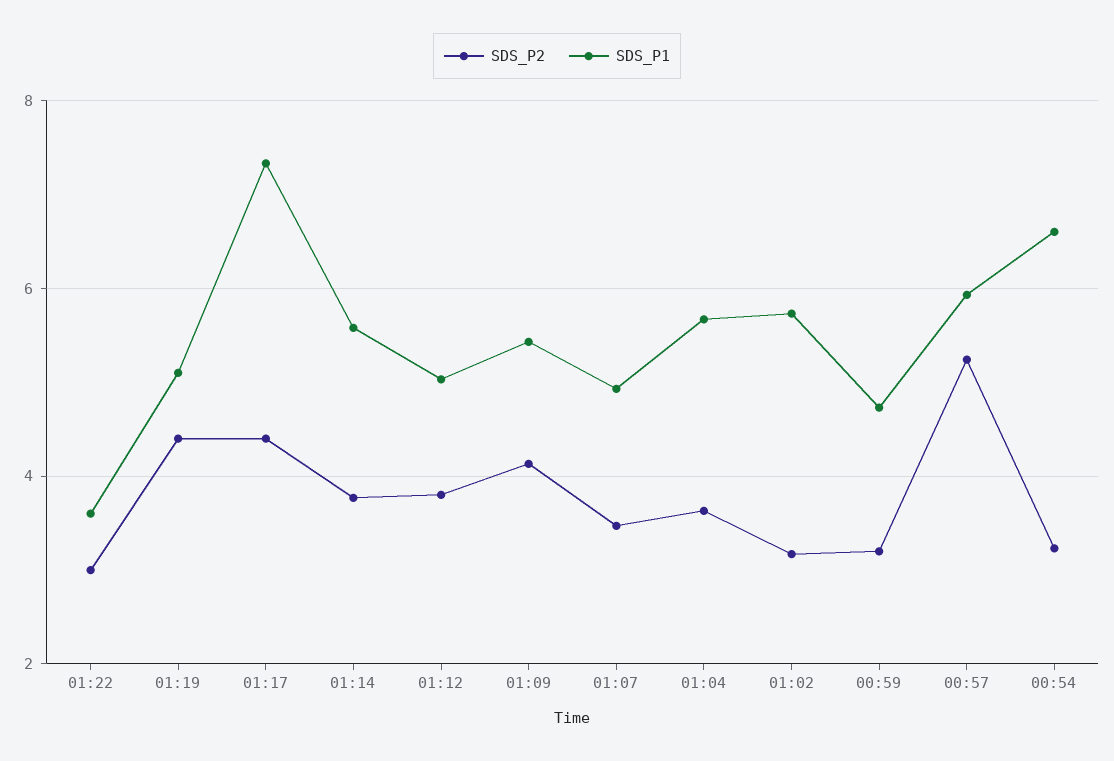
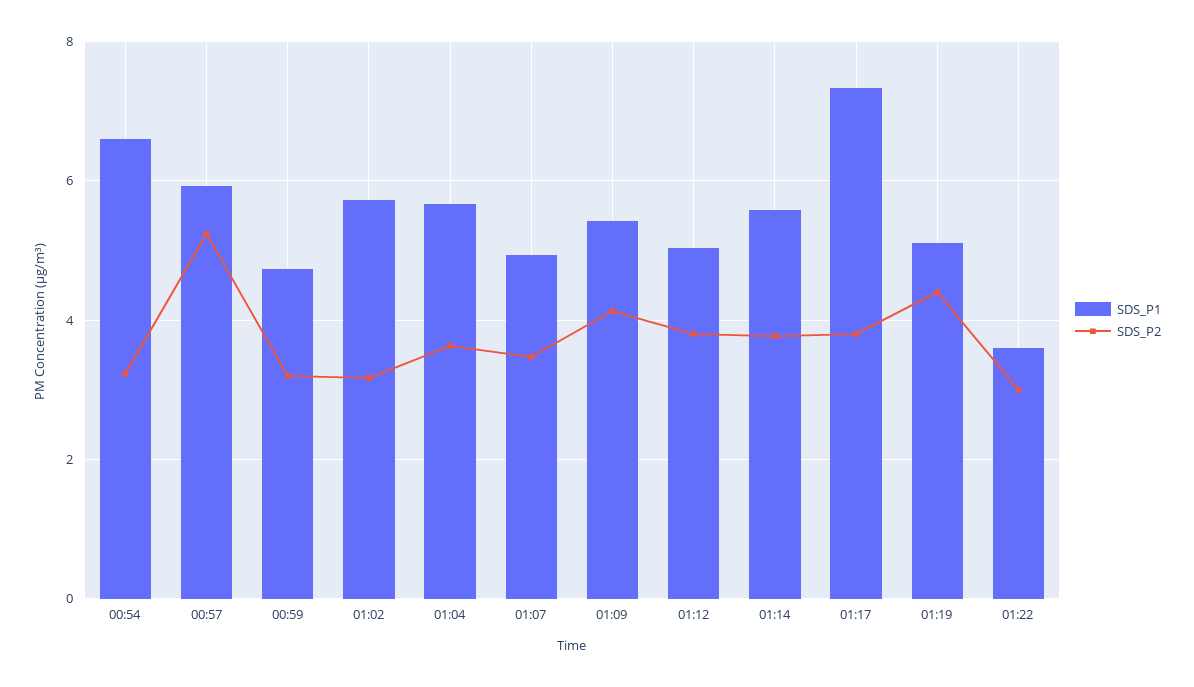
SDS_P2, 01:17: 4.4 -> 3.8

